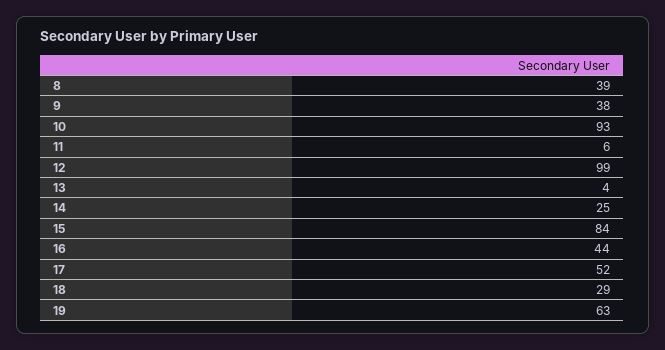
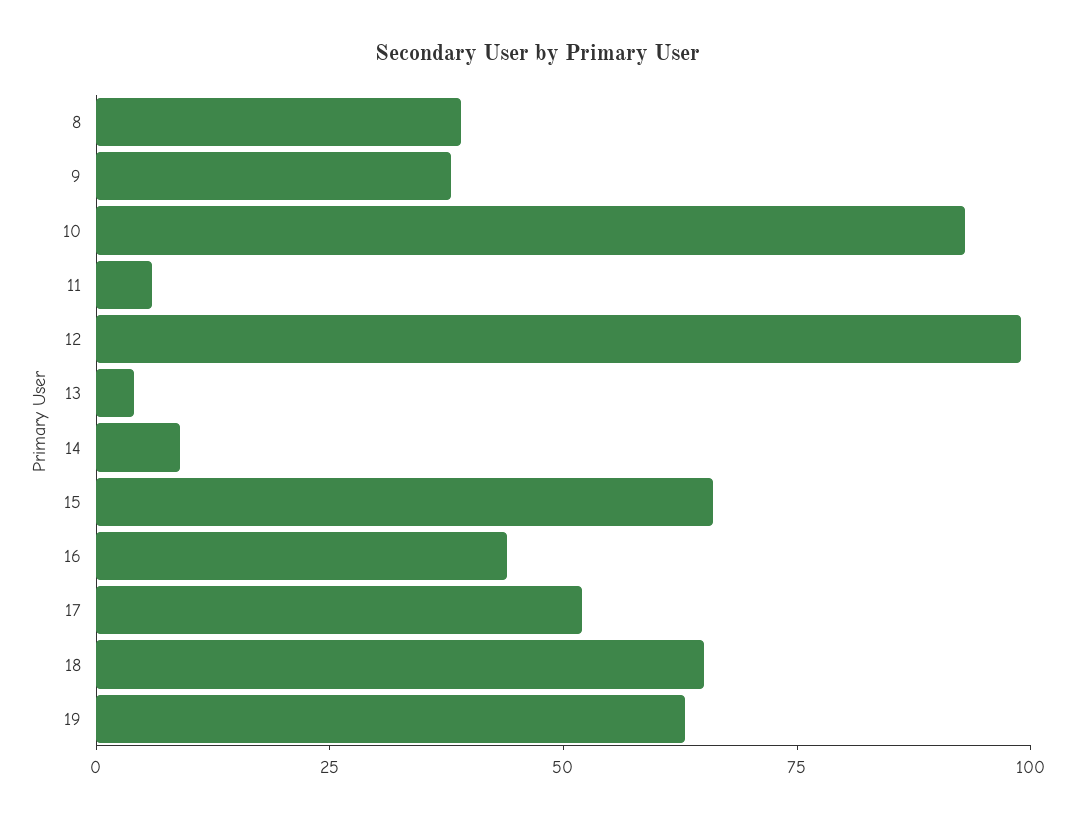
14: 25 -> 10
15: 84 -> 65
18: 29 -> 65

